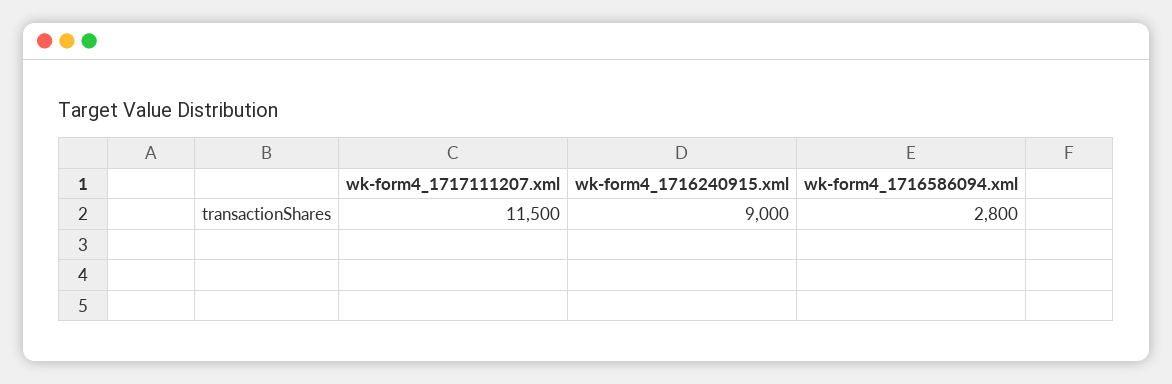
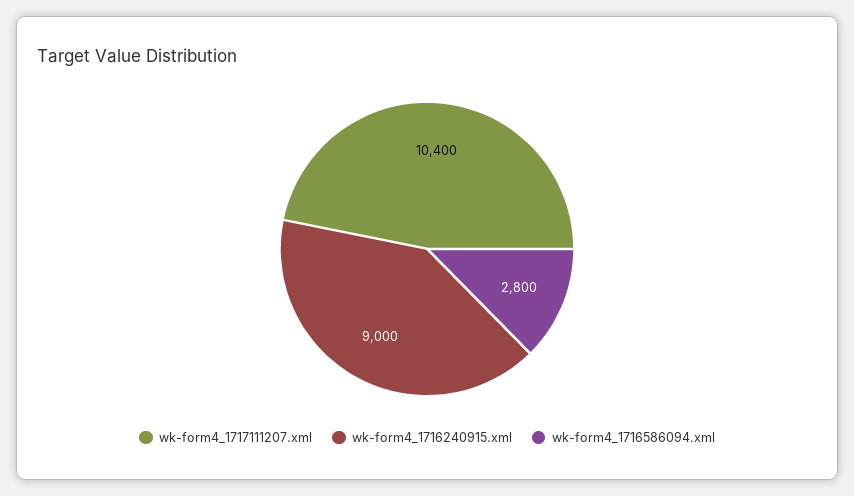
wk-form4_1717111207.xml: 11500 -> 10400

